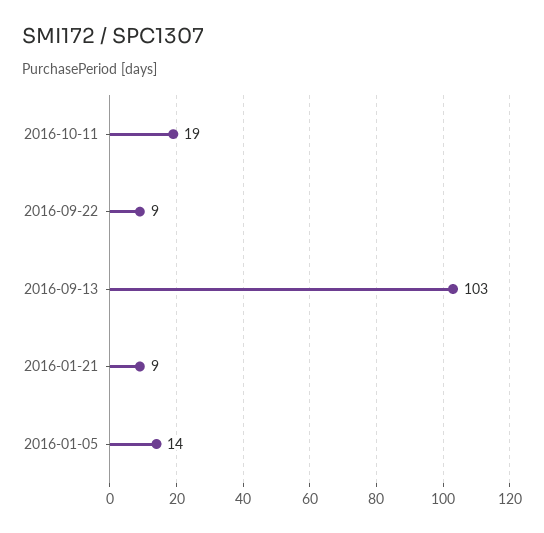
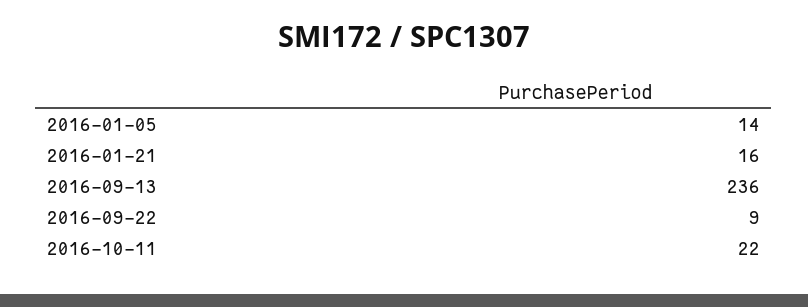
2016-10-11: 19 -> 22
2016-09-13: 103 -> 236
2016-01-21: 9 -> 16

